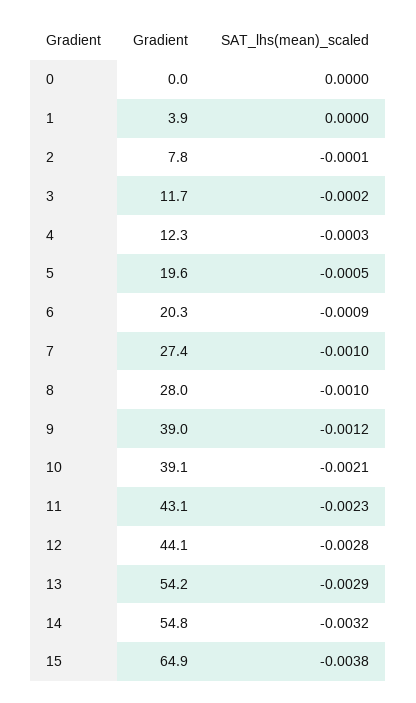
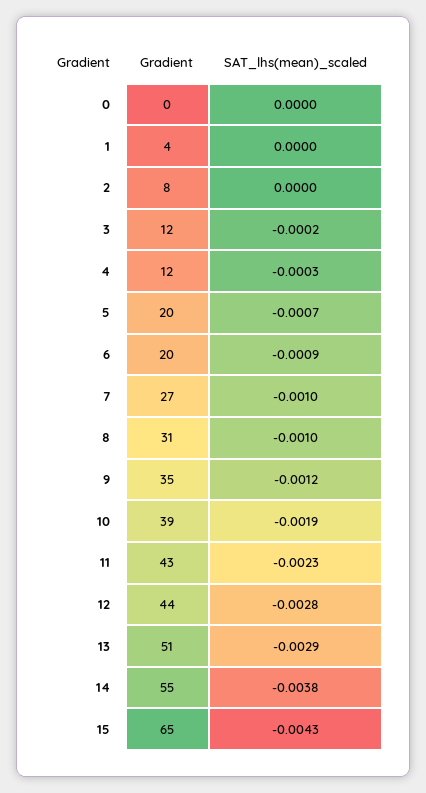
SAT_lhs(mean)_scaled, 2: -0.0001 -> 0
SAT_lhs(mean)_scaled, 5: -0.0005 -> -0.0007
Gradient, 8: 28 -> 31
Gradient, 9: 39 -> 35
SAT_lhs(mean)_scaled, 10: -0.0021 -> -0.0019
Gradient, 13: 54.2 -> 51
SAT_lhs(mean)_scaled, 14: -0.0032 -> -0.0038
SAT_lhs(mean)_scaled, 15: -0.0038 -> -0.0043

